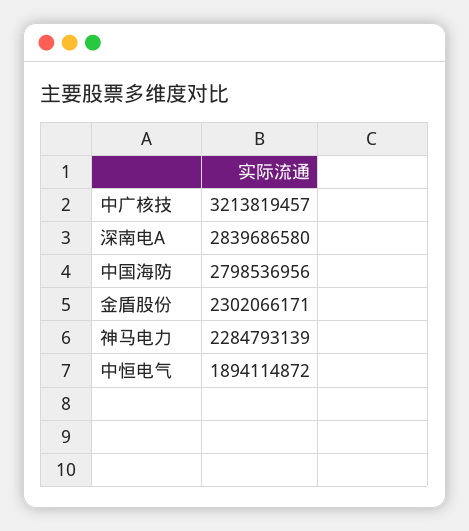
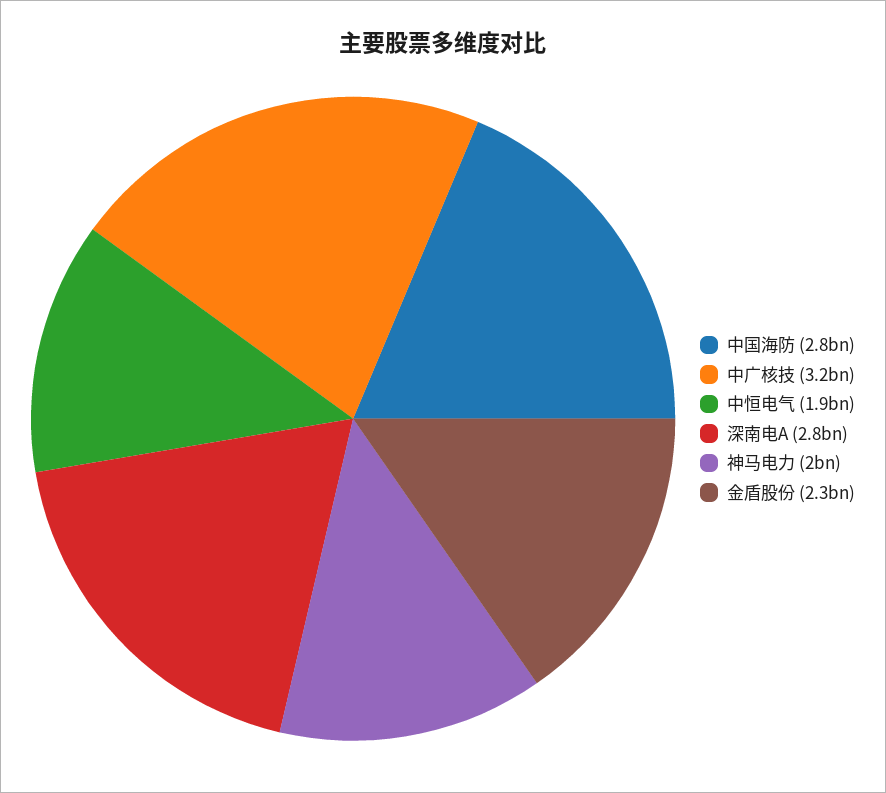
神马电力: 2284793139 -> 2000000000

